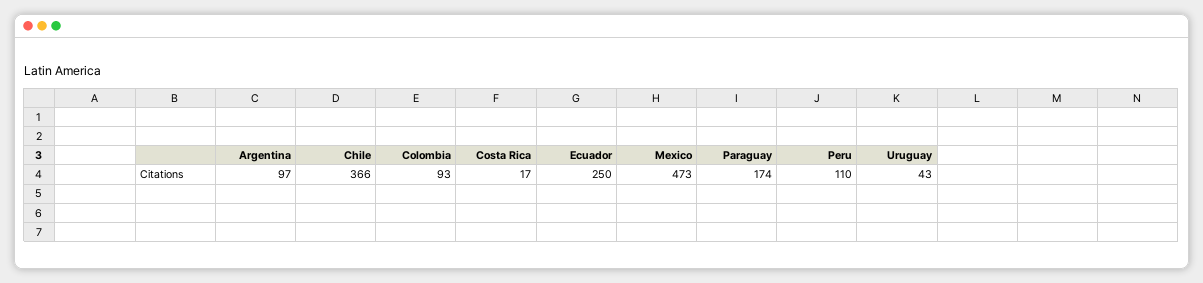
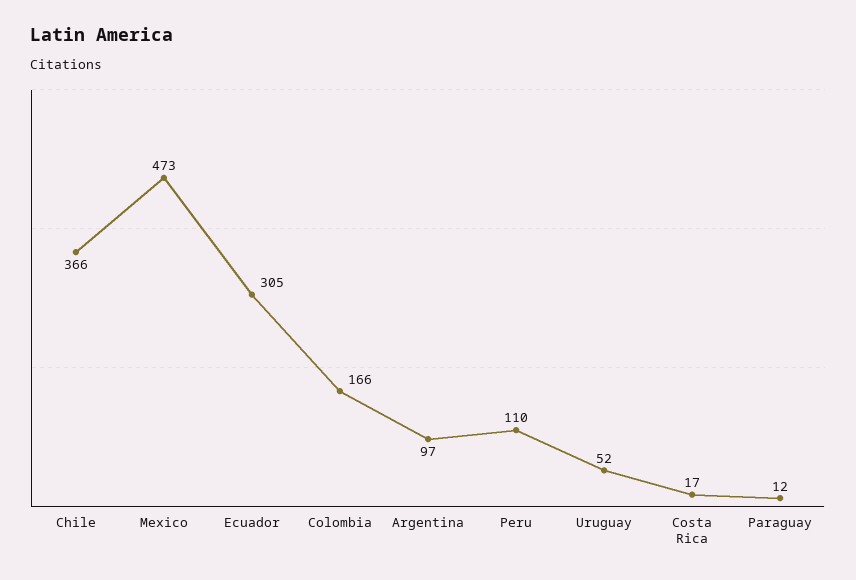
Colombia: 93 -> 166
Ecuador: 250 -> 305
Paraguay: 174 -> 12
Uruguay: 43 -> 52

